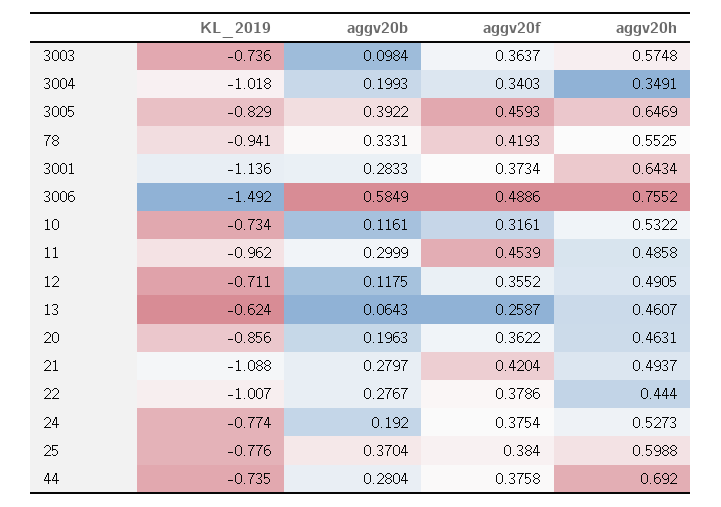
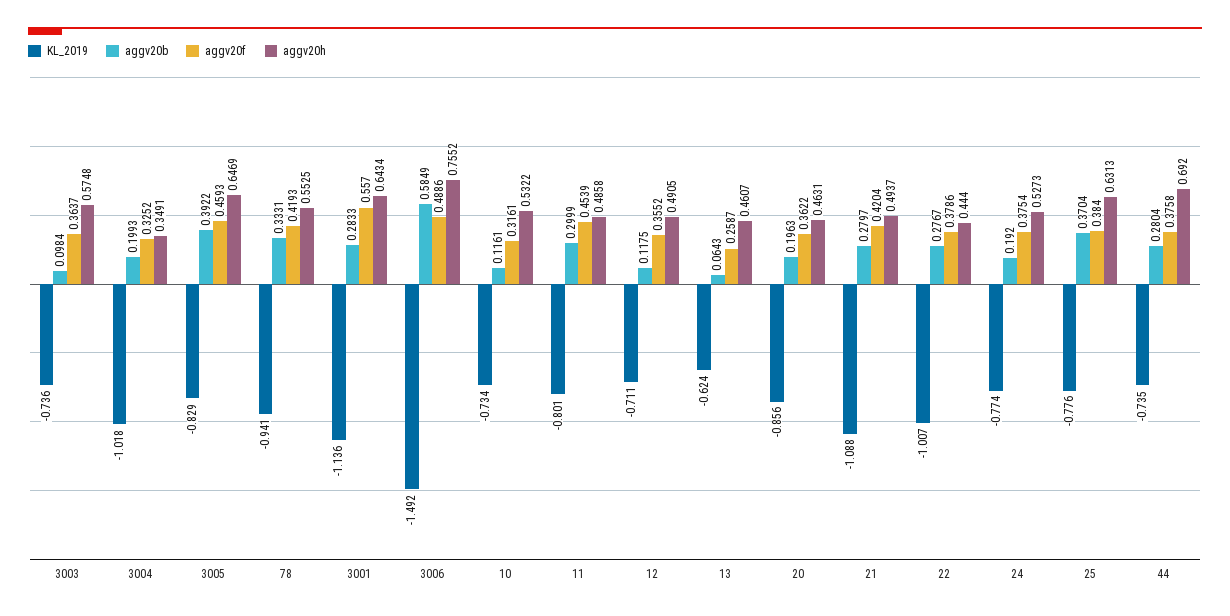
aggv20f, 3004: 0.3403 -> 0.3252
aggv20f, 3001: 0.3734 -> 0.557
KL_2019, 11: -0.962 -> -0.801
aggv20h, 25: 0.5988 -> 0.6313

